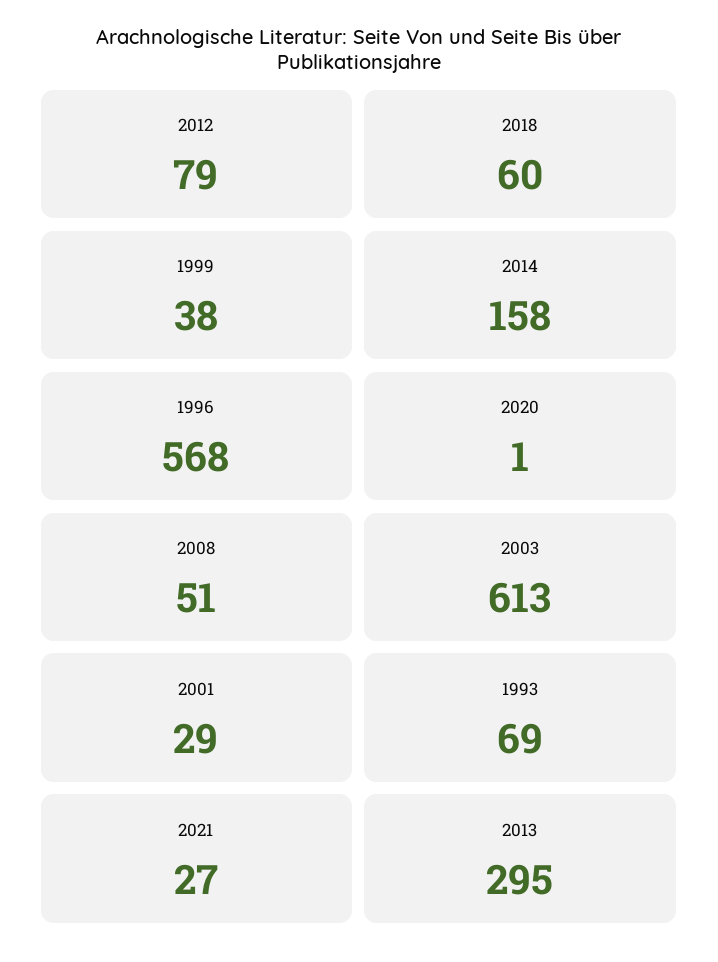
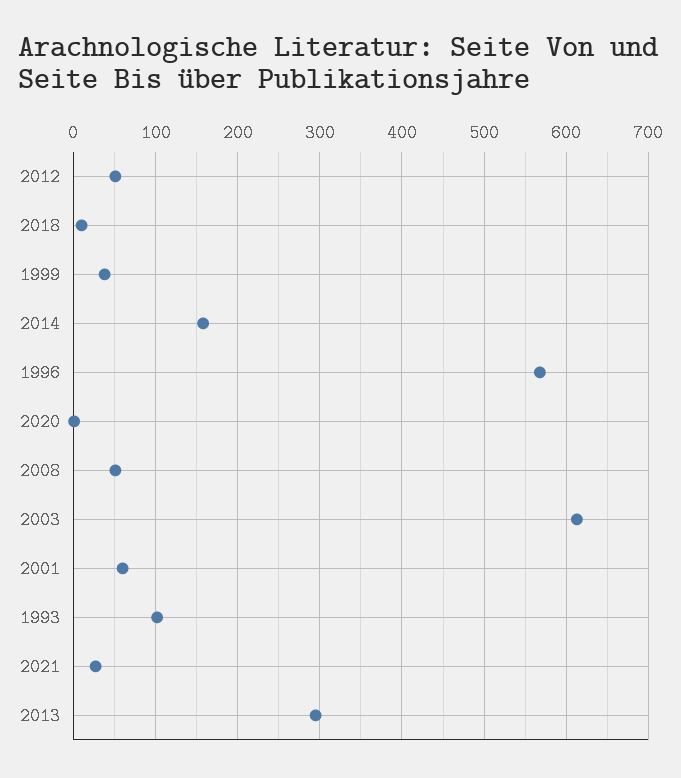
2012: 79 -> 50
2018: 60 -> 10
2001: 29 -> 60
1993: 69 -> 100

